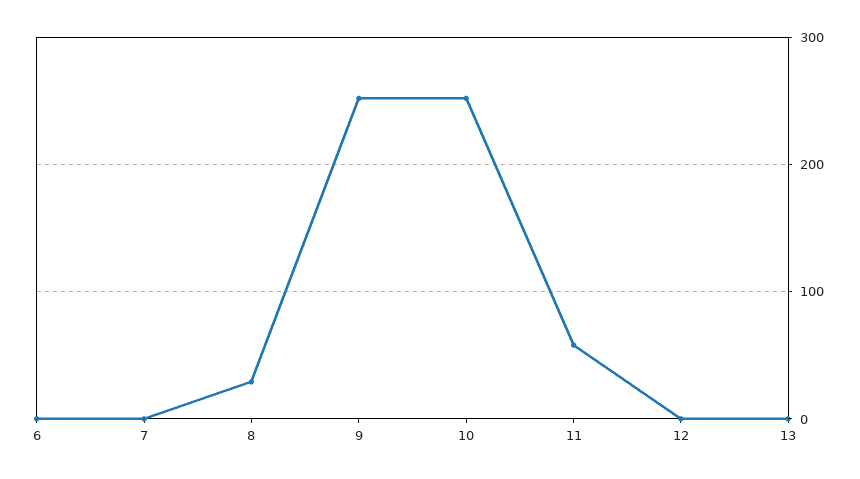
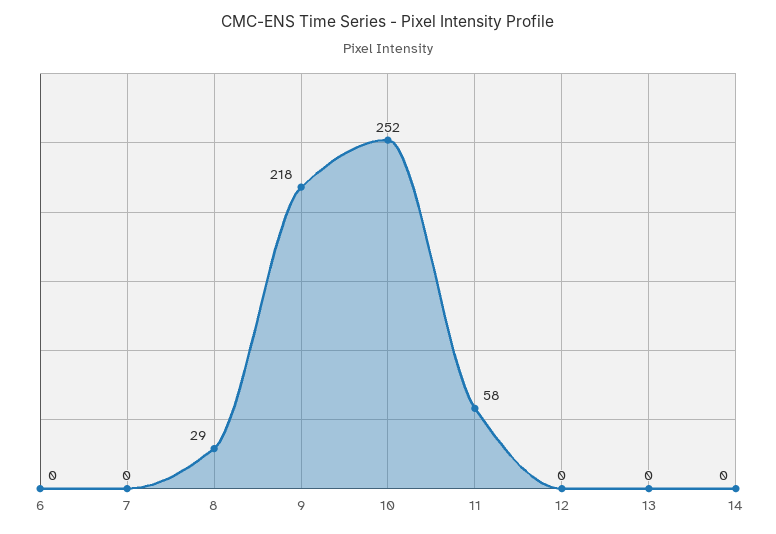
9: 250 -> 218
14: none -> 0

